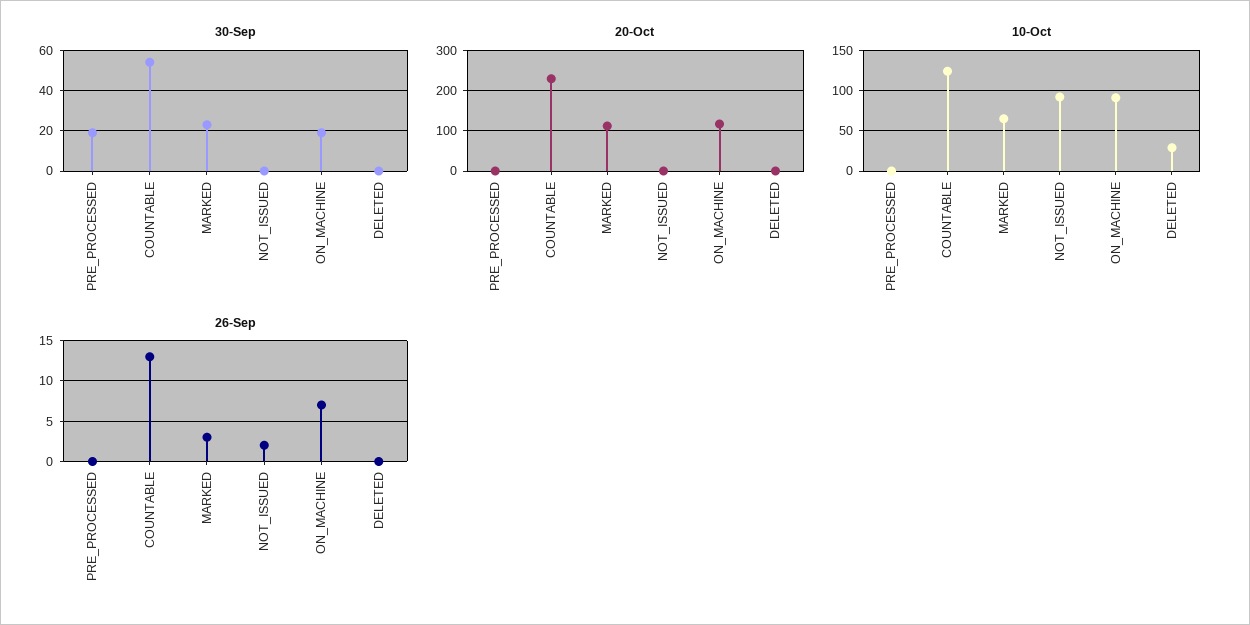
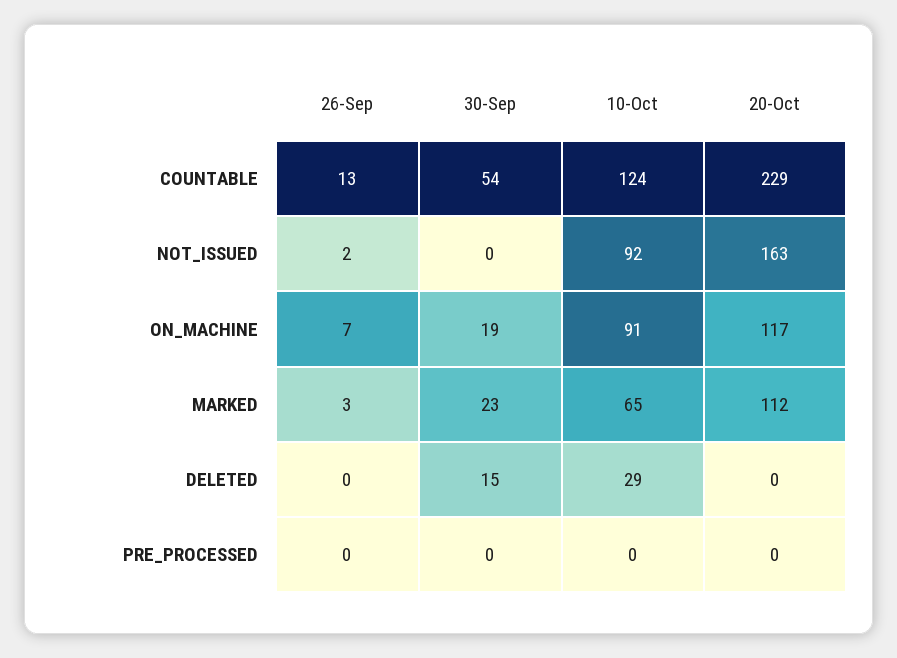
30-Sep, PRE_PROCESSED: 20 -> 0
30-Sep, DELETED: 0 -> 15
20-Oct, NOT_ISSUED: 0 -> 163

